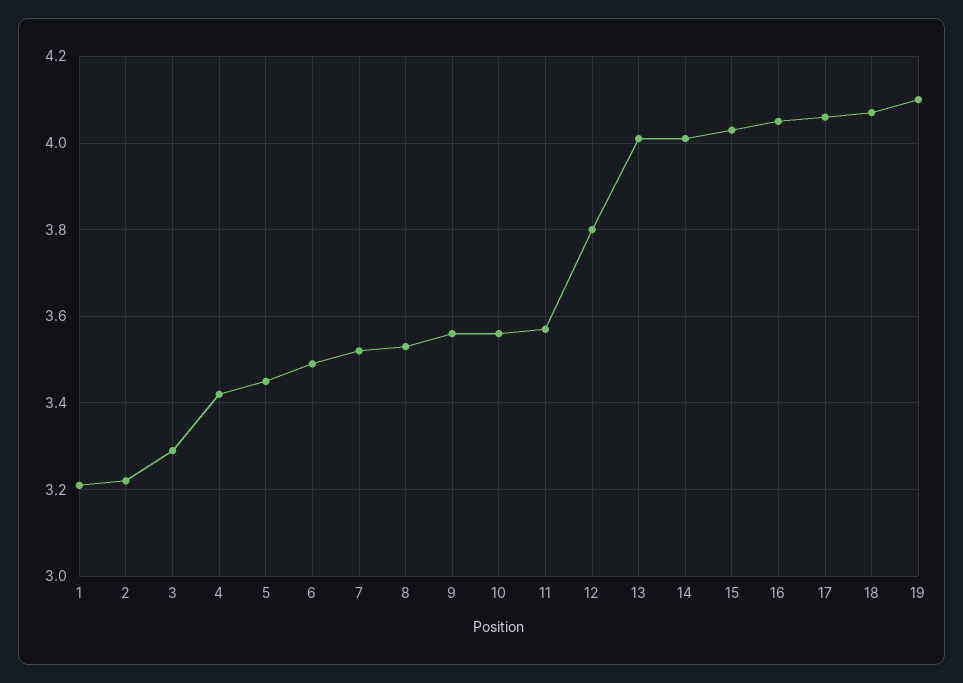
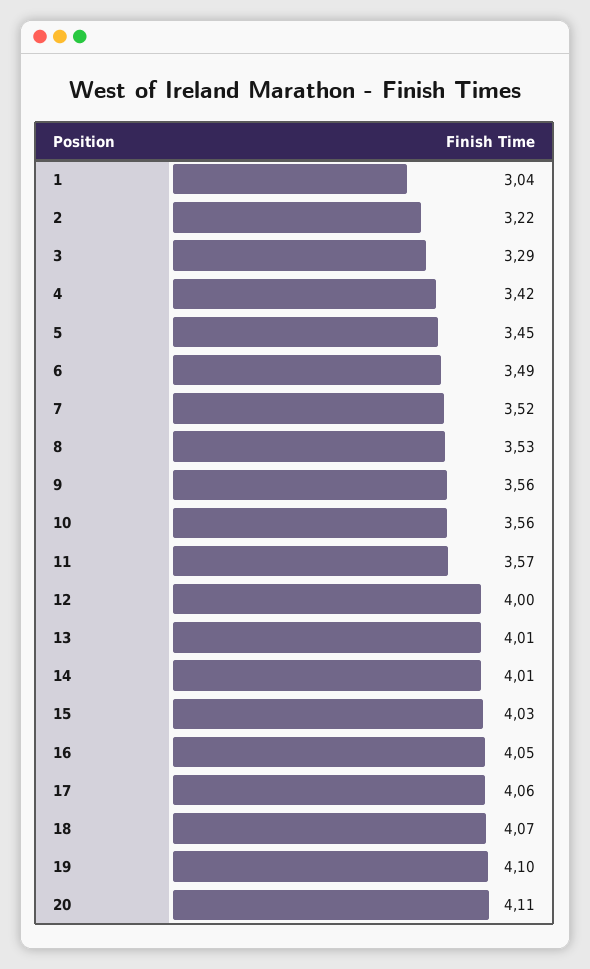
1: 3.2 -> 3.04
12: 3.8 -> 4
20: none -> 4.11

